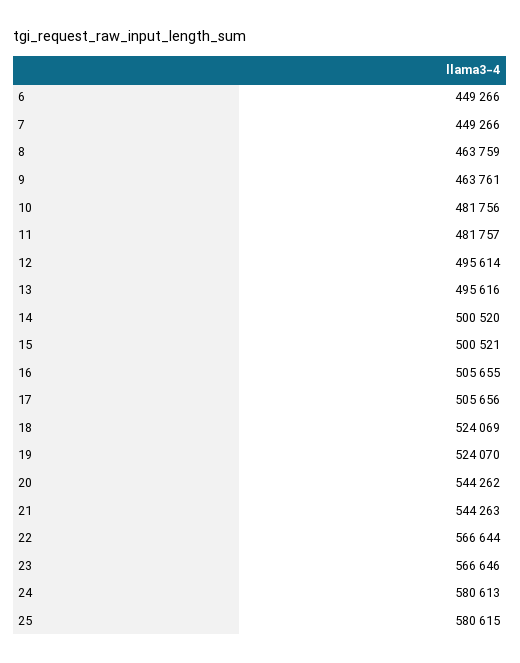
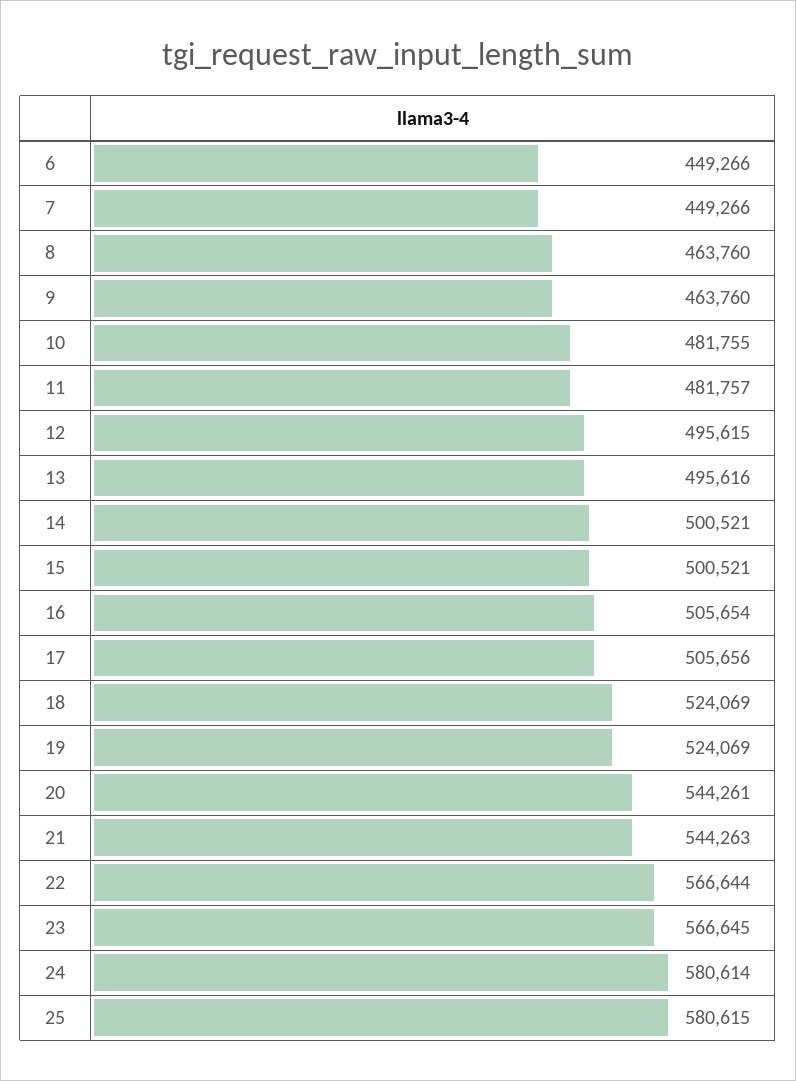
8: 463759 -> 463760
9: 463761 -> 463760
10: 481756 -> 481755
12: 495614 -> 495615
14: 500520 -> 500521
16: 505655 -> 505654
19: 524070 -> 524069
20: 544262 -> 544261
23: 566646 -> 566645
24: 580613 -> 580614

